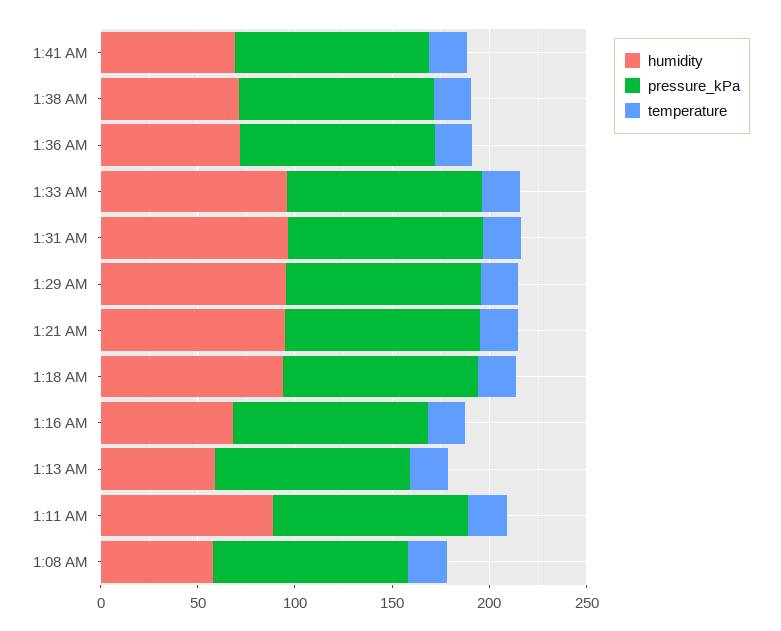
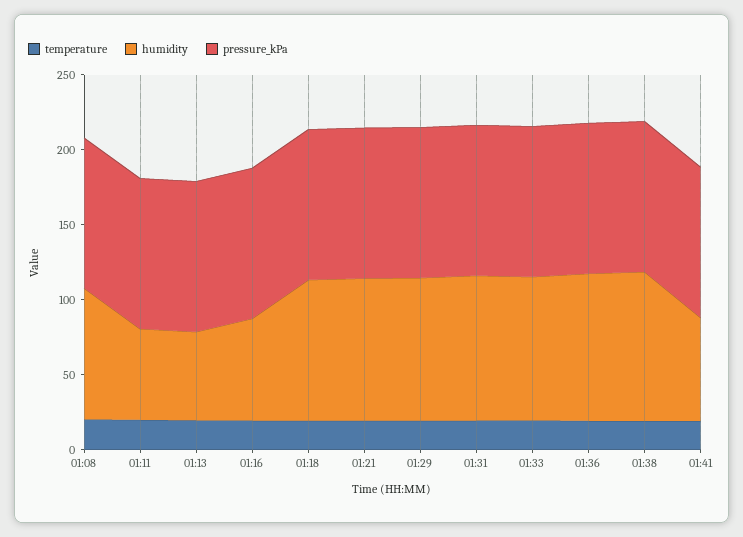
humidity, 1:38 AM: 70 -> 100
humidity, 1:36 AM: 70 -> 100
humidity, 1:11 AM: 90 -> 60
humidity, 1:08 AM: 60 -> 90

